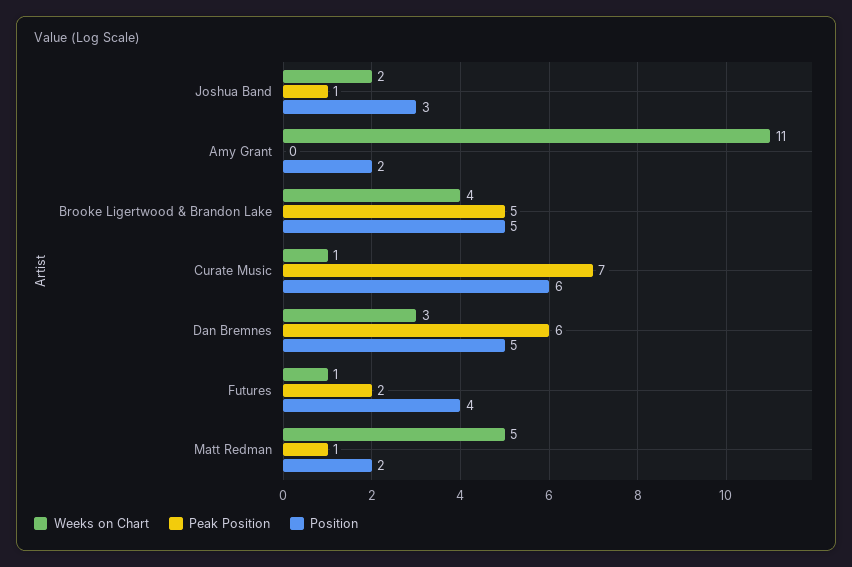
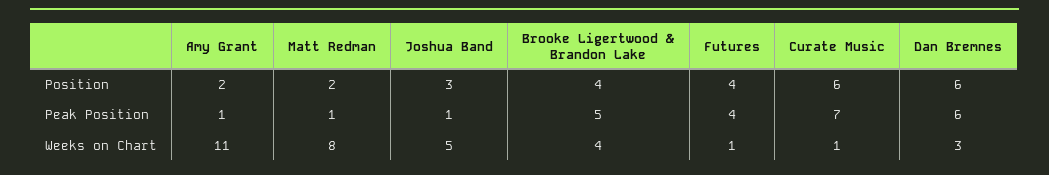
Weeks on Chart, Joshua Band: 2 -> 5
Peak Position, Amy Grant: 0 -> 1
Position, Brooke Ligertwood & Brandon Lake: 5 -> 4
Position, Dan Bremnes: 5 -> 6
Peak Position, Futures: 2 -> 4
Weeks on Chart, Matt Redman: 5 -> 8

